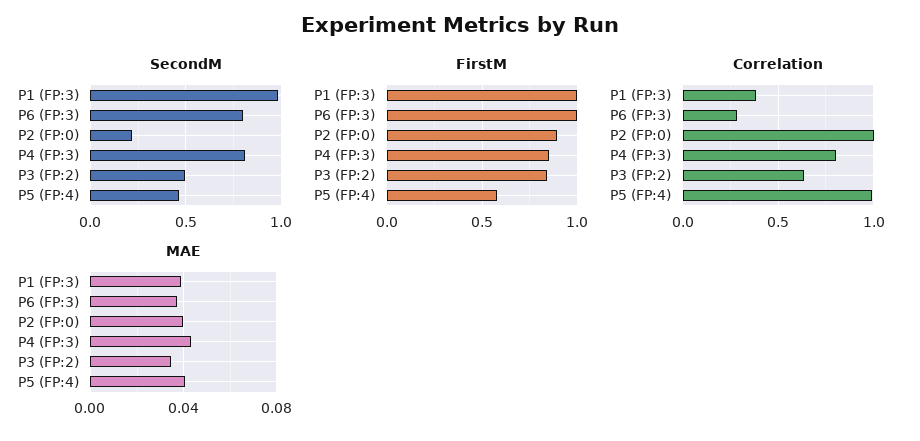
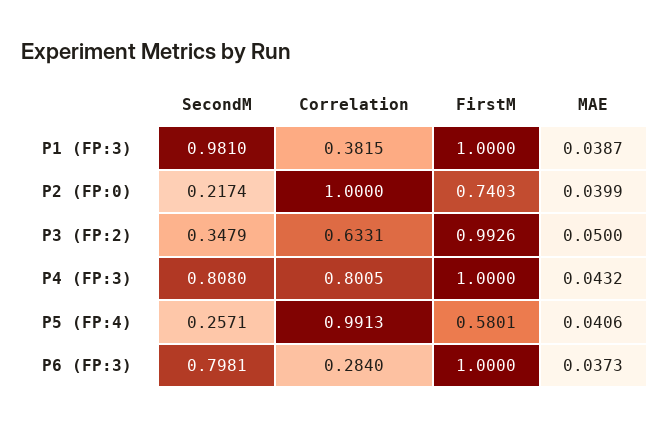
SecondM, P3 (FP:2): 0.5 -> 0.3479
SecondM, P5 (FP:4): 0.45 -> 0.2571
FirstM, P2 (FP:0): 0.9 -> 0.7403
FirstM, P4 (FP:3): 0.85 -> 1
FirstM, P3 (FP:2): 0.85 -> 0.9926
MAE, P3 (FP:2): 0.035 -> 0.05

